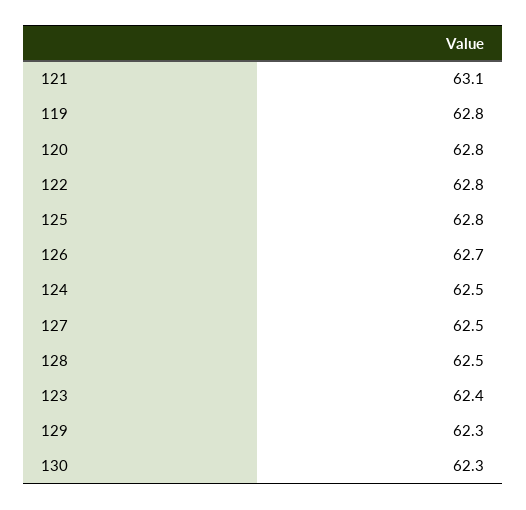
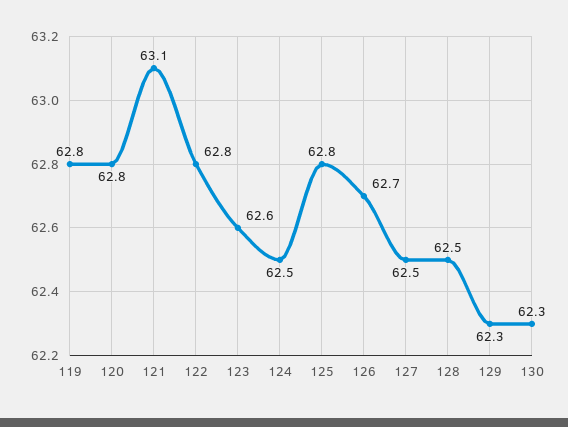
123: 62.4 -> 62.6

